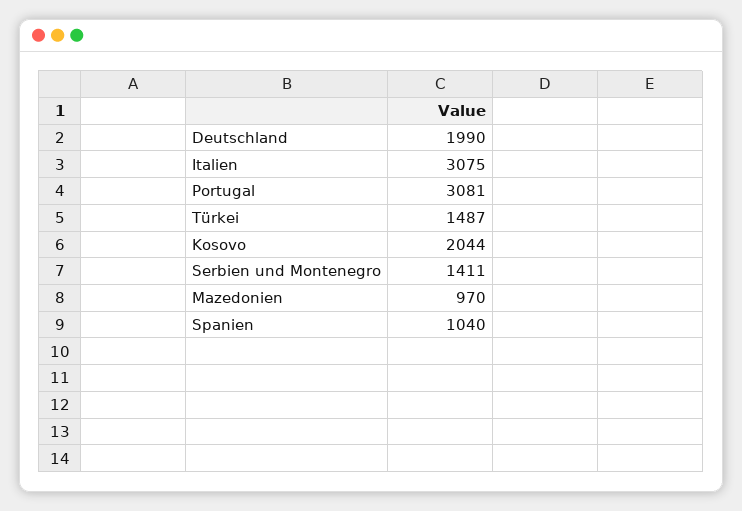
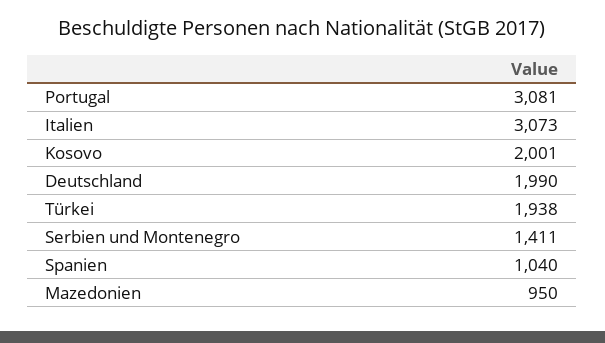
Italien: 3075 -> 3073
Türkei: 1487 -> 1938
Kosovo: 2044 -> 2001
Mazedonien: 970 -> 950

